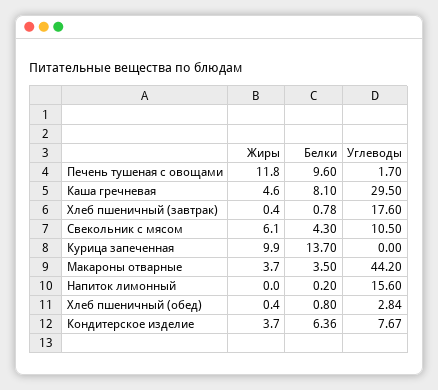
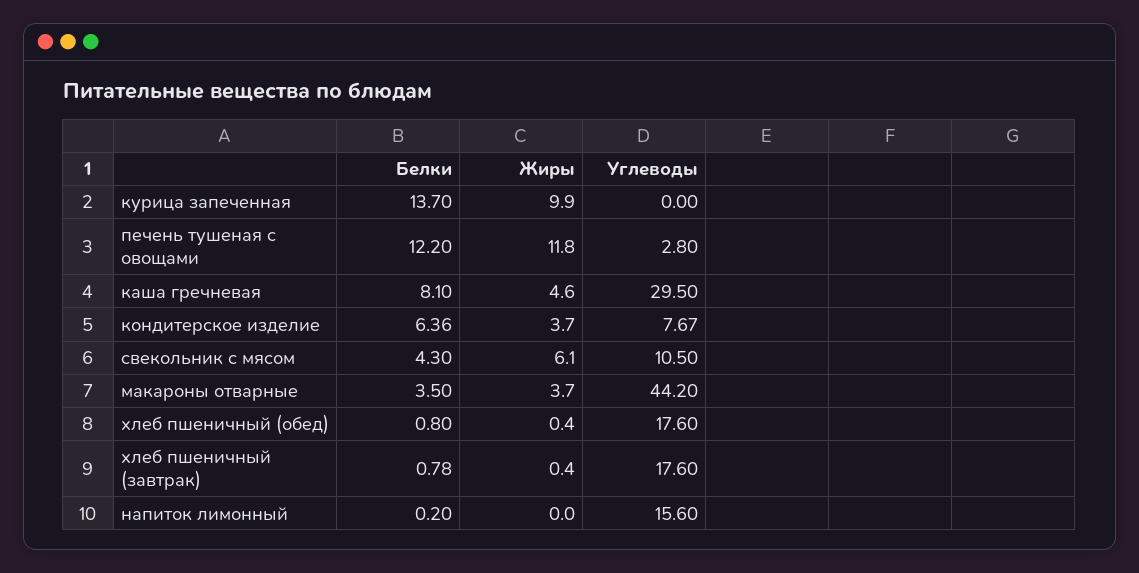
Белки, Печень тушеная с овощами: 9.6 -> 12.2
Углеводы, Печень тушеная с овощами: 1.7 -> 2.8
Углеводы, Хлеб пшеничный (обед): 2.84 -> 17.6

